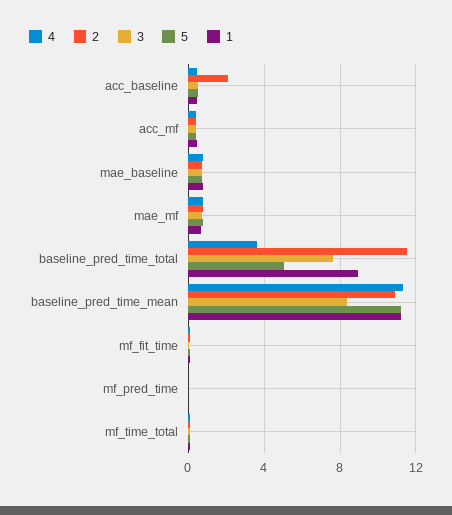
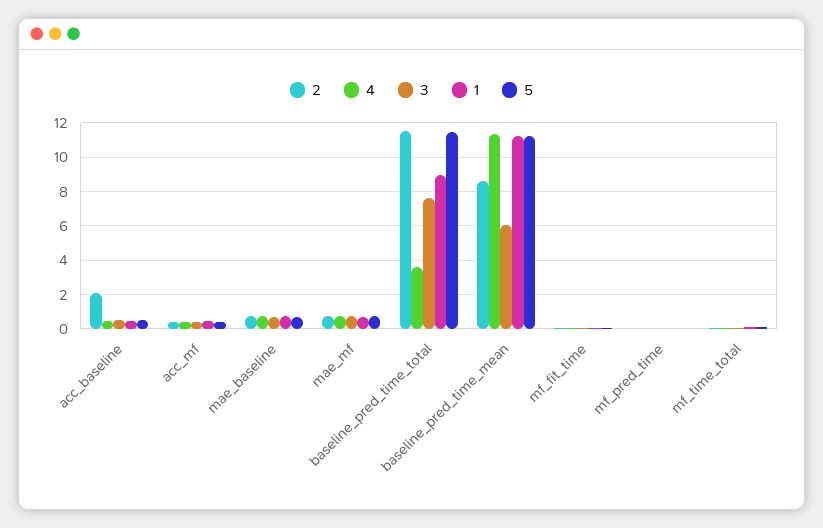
5, baseline_pred_time_total: 5 -> 11.5
2, baseline_pred_time_mean: 11 -> 8.5
3, baseline_pred_time_mean: 8.5 -> 6

